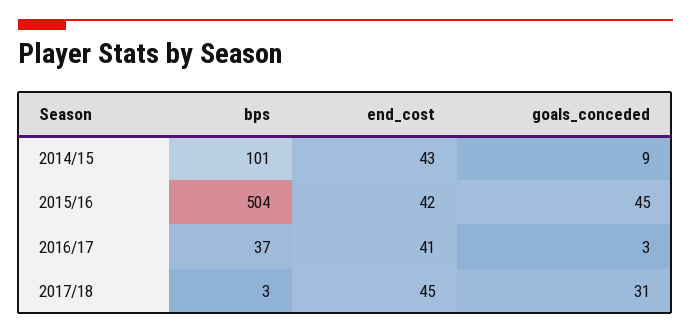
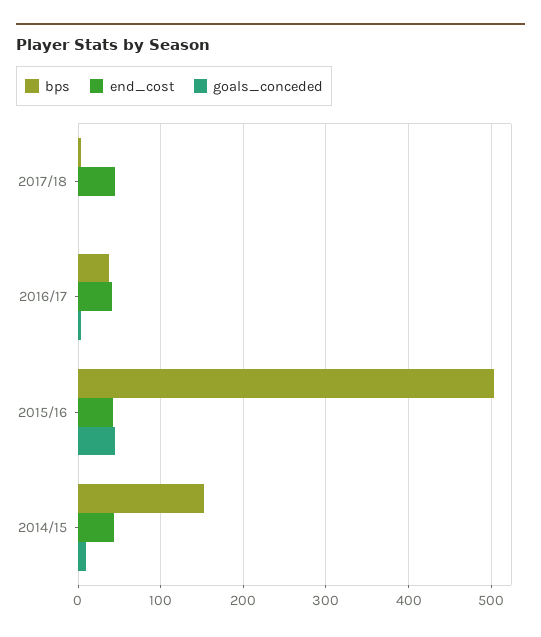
bps, 2014/15: 101 -> 150
goals_conceded, 2017/18: 31 -> 0

